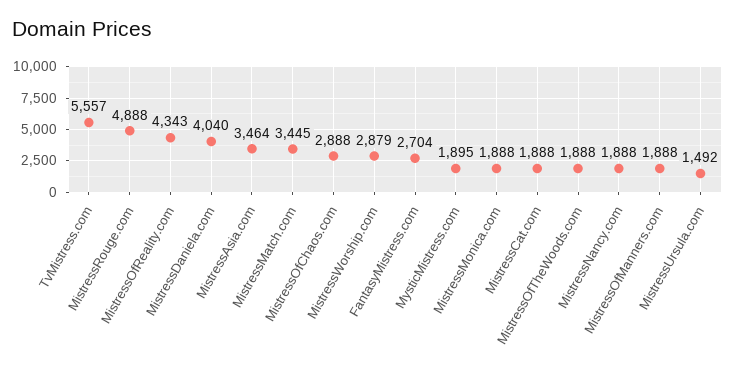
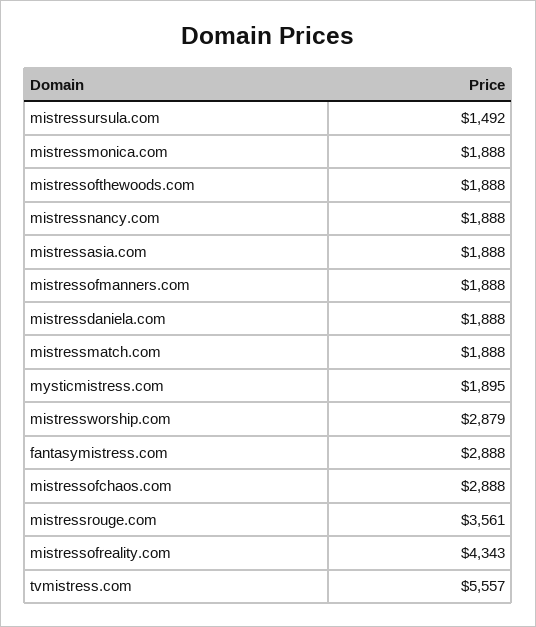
MistressRouge.com: 4888 -> 3561
MistressDaniela.com: 4040 -> 1888
MistressAsia.com: 3464 -> 1888
MistressMatch.com: 3445 -> 1888
FantasyMistress.com: 2704 -> 2888
MistressCat.com: 1888 -> none

